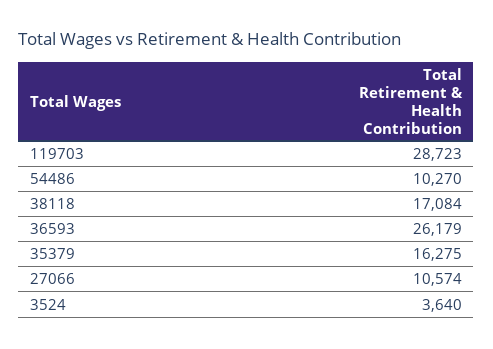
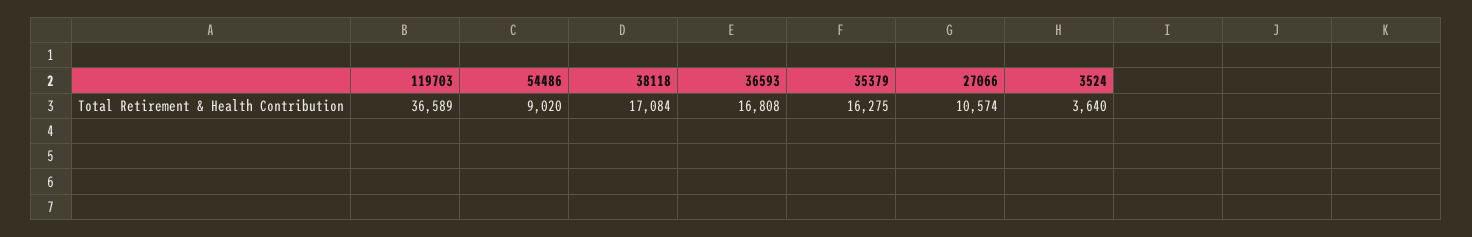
119703: 28723 -> 36589
54486: 10270 -> 9020
36593: 26179 -> 16808

